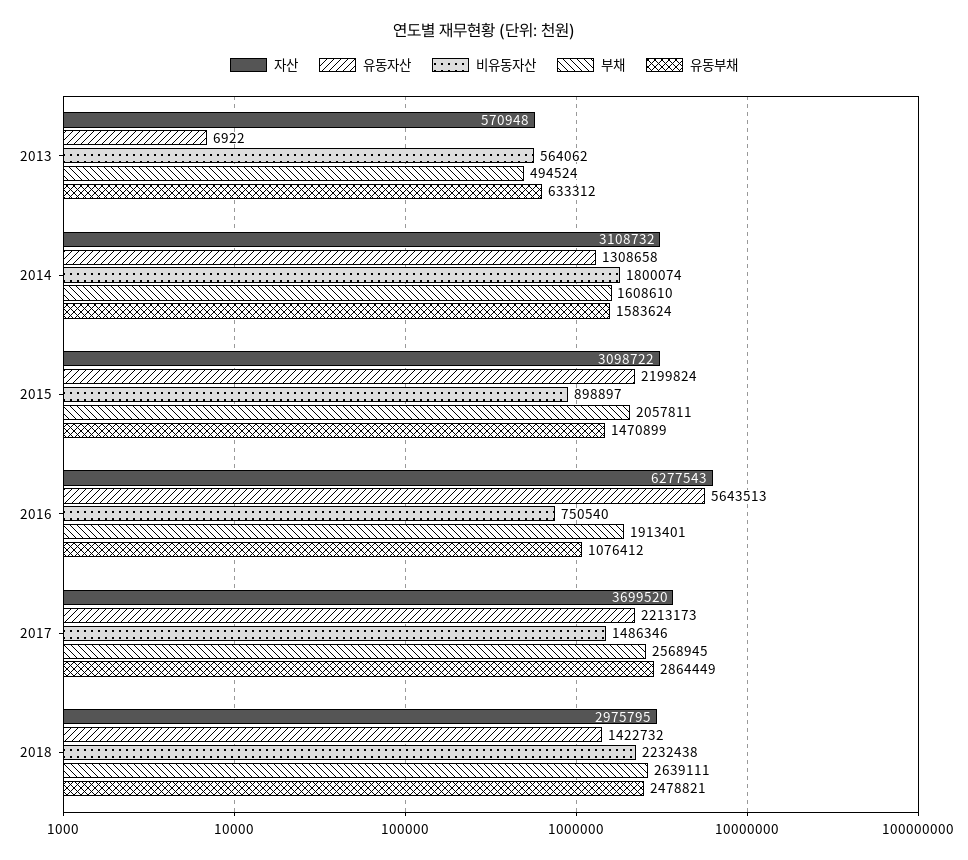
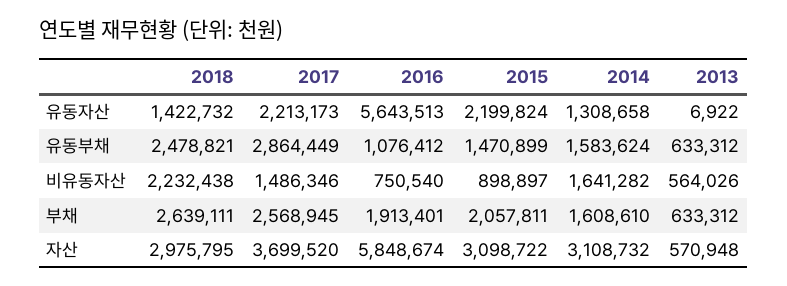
비유동자산, 2013: 564062 -> 564026
부채, 2013: 494524 -> 633312
비유동자산, 2014: 1800074 -> 1641282
자산, 2016: 6277543 -> 5848674

